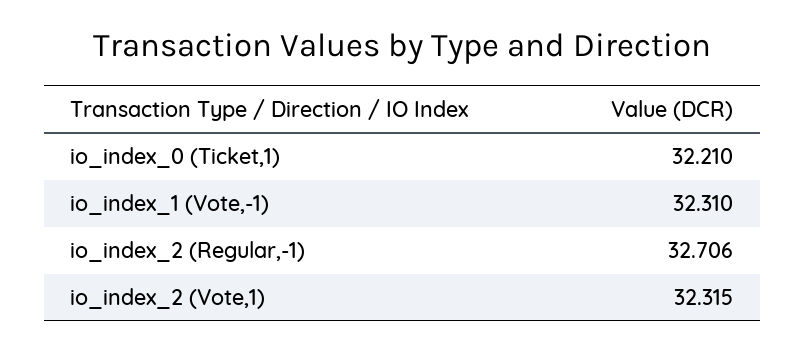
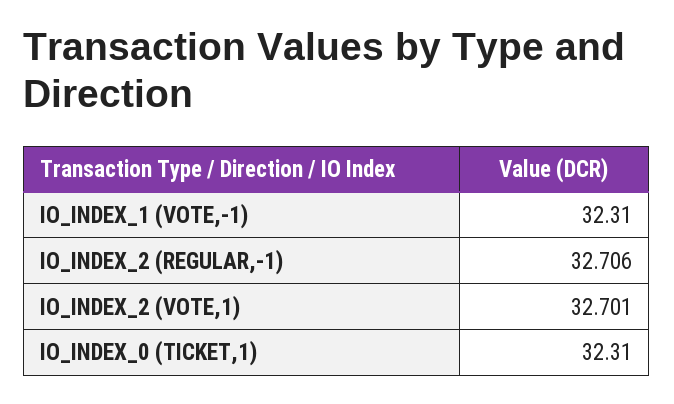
io_index_0 (Ticket,1): 32.21 -> 32.31
io_index_2 (Vote,1): 32.315 -> 32.701

